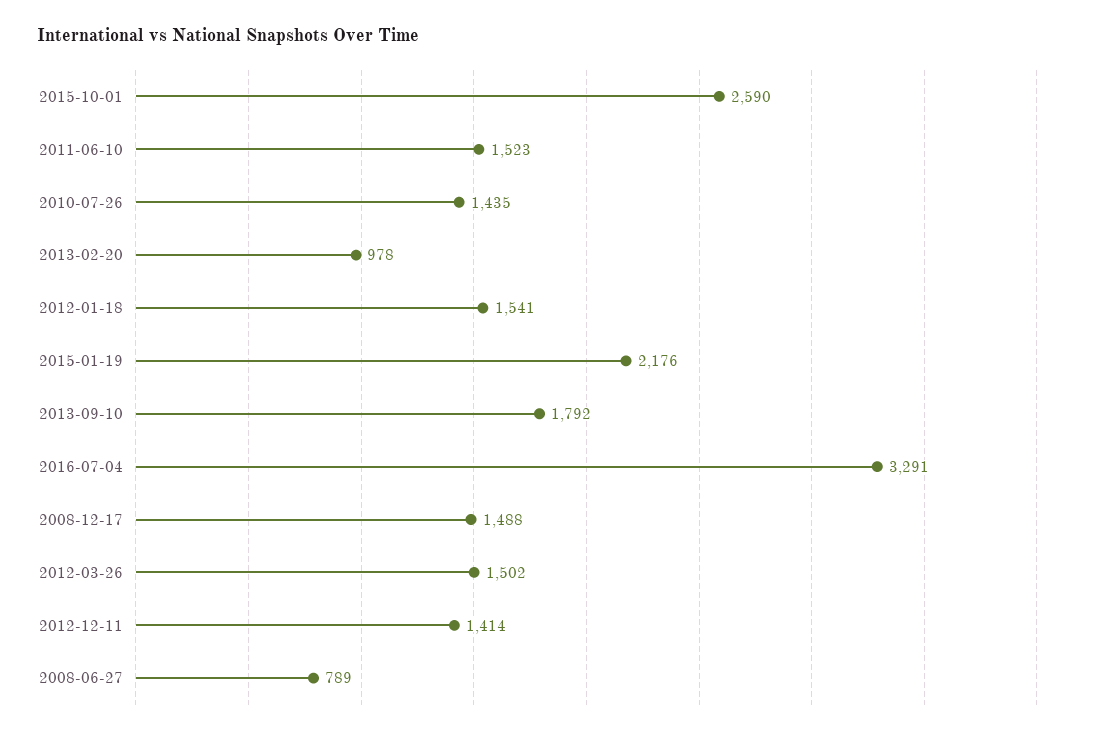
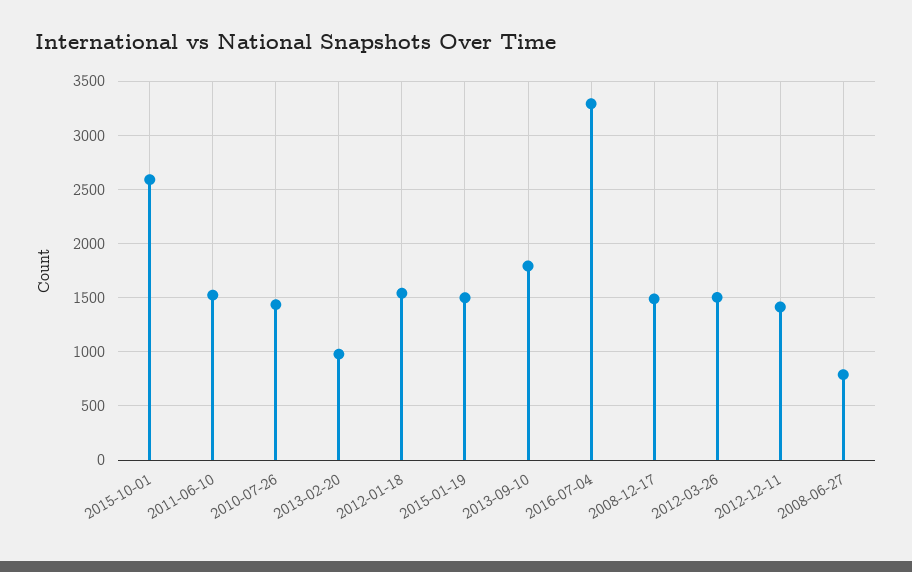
2015-01-19: 2176 -> 1500

